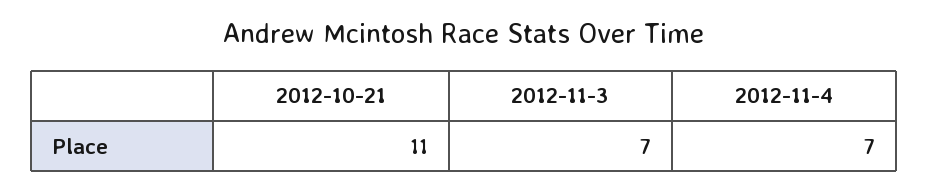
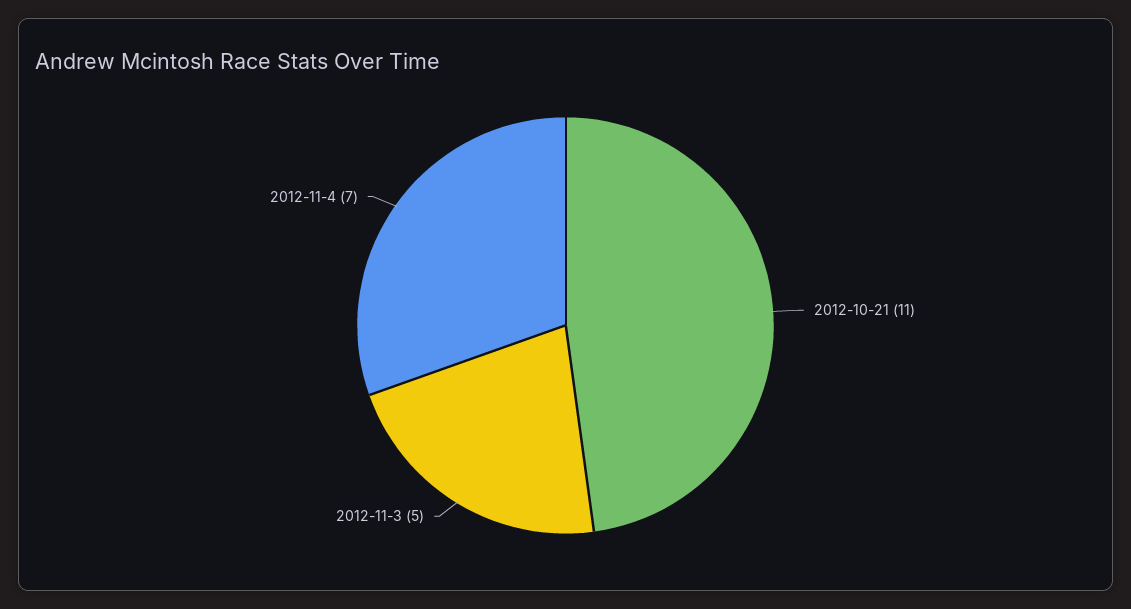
2012-11-3: 7 -> 5

